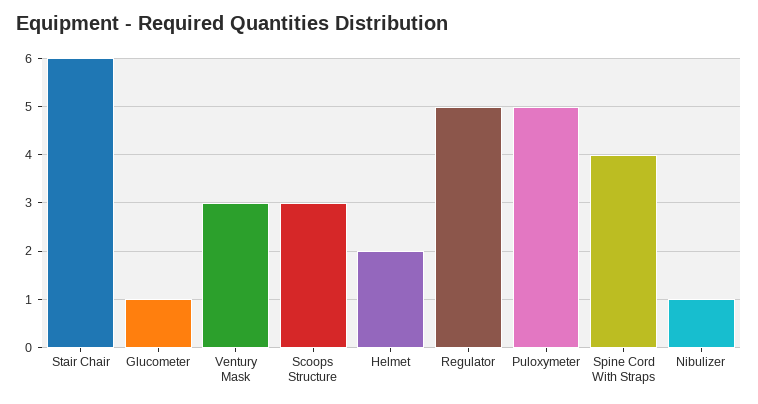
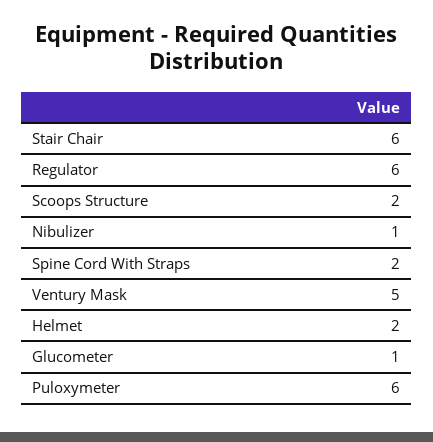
Ventury Mask: 3 -> 5
Scoops Structure: 3 -> 2
Regulator: 5 -> 6
Puloxymeter: 5 -> 6
Spine Cord With Straps: 4 -> 2

